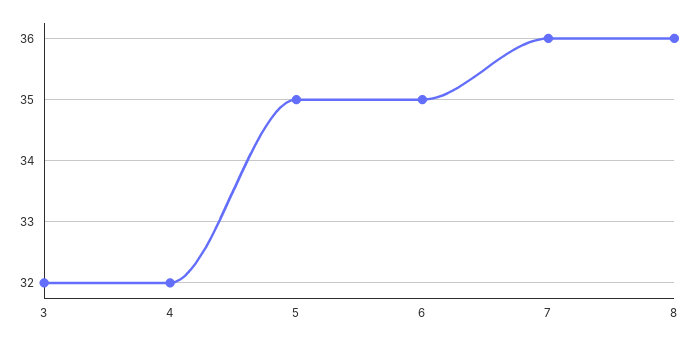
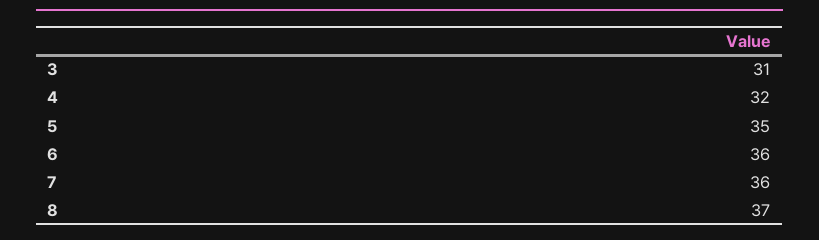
3: 32 -> 31
6: 35 -> 36
8: 36 -> 37

